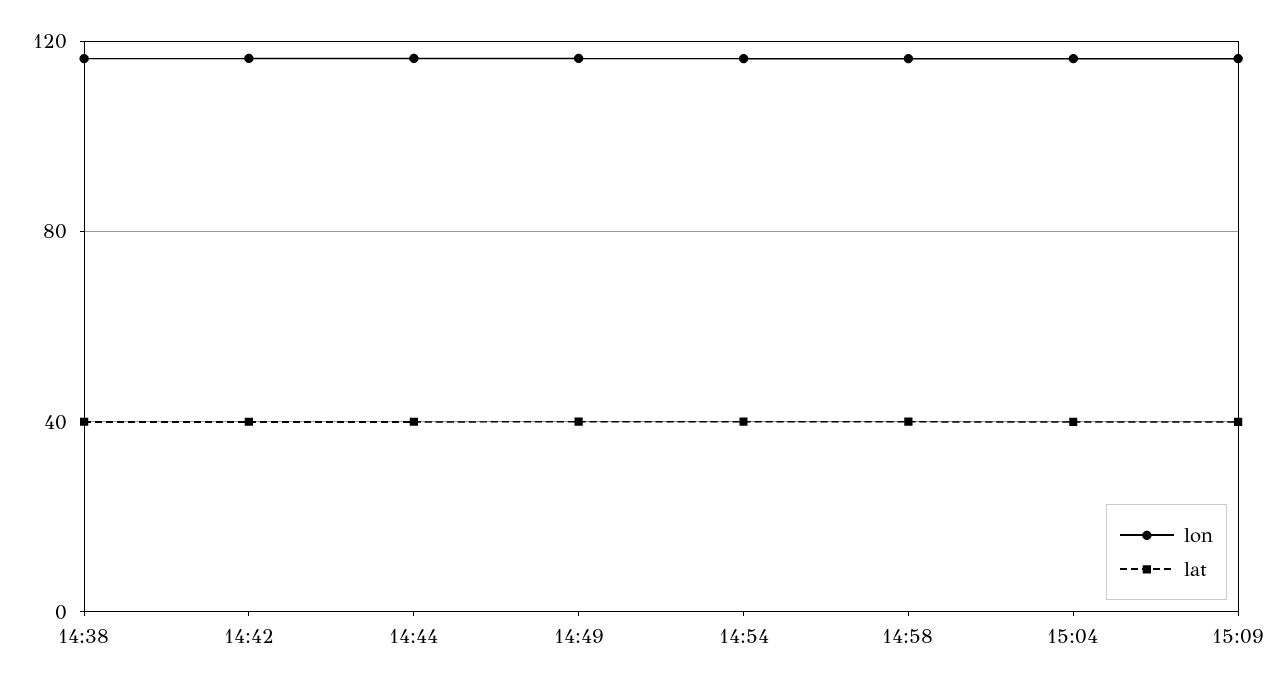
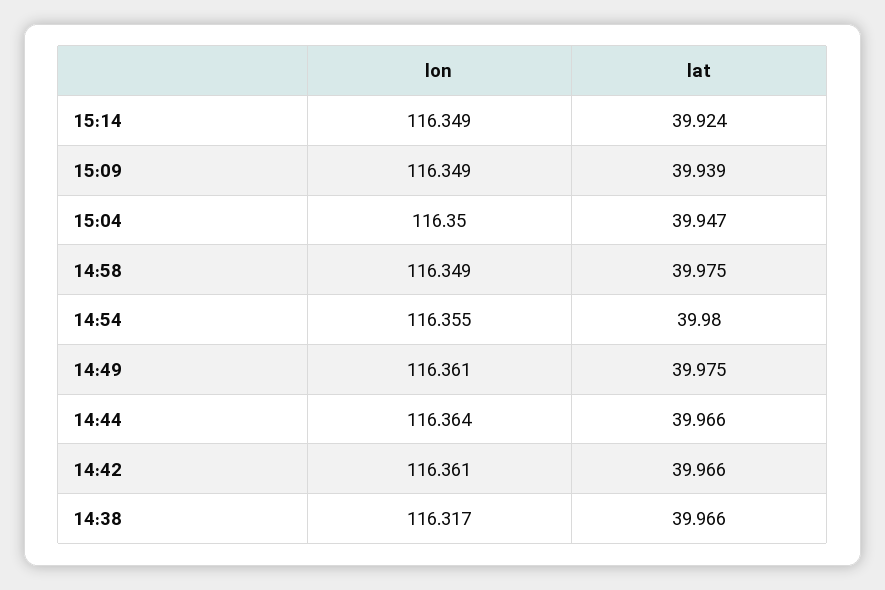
lon, 15:14: none -> 116.349
lat, 15:14: none -> 39.924

